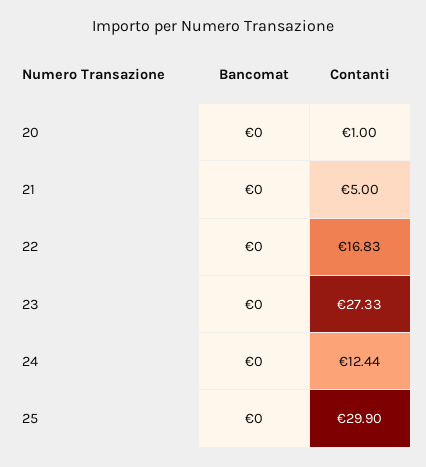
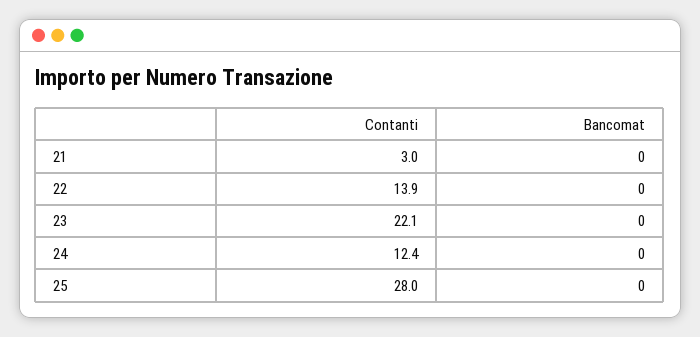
Bancomat, 20: 0 -> none
Contanti, 20: 1 -> none
Contanti, 21: 5 -> 3
Contanti, 22: 16.83 -> 13.9
Contanti, 23: 27.33 -> 22.1
Contanti, 25: 29.9 -> 28

